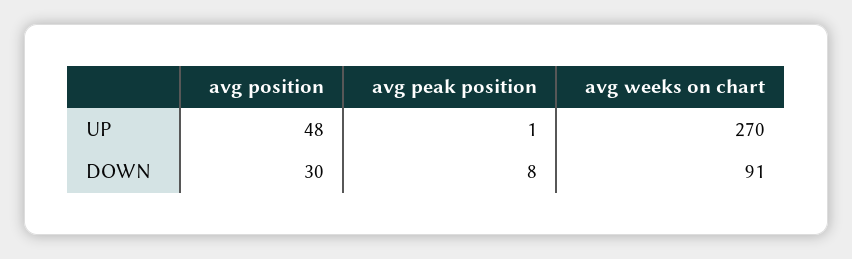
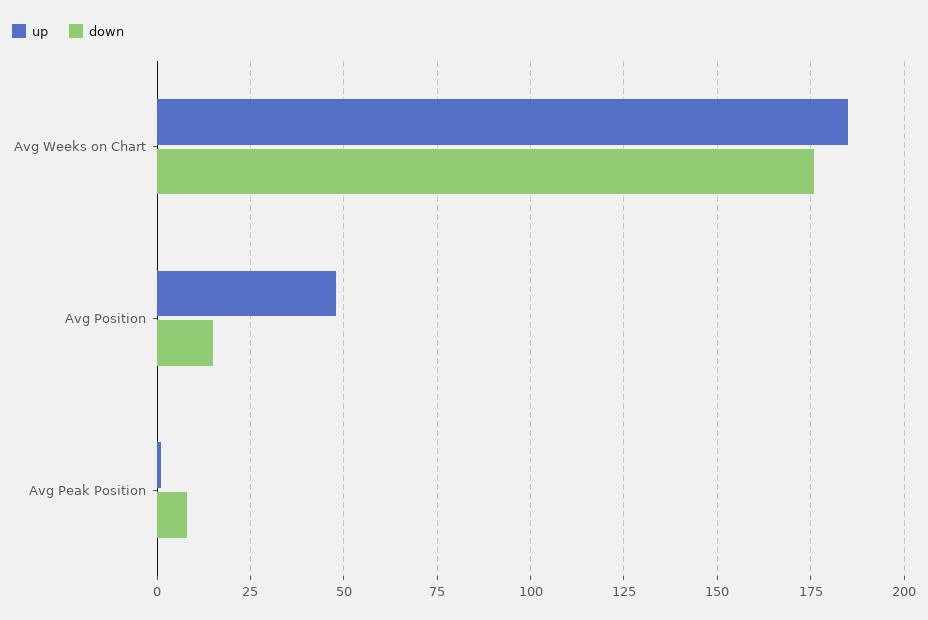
UP, avg weeks on chart: 270 -> 185
DOWN, avg position: 30 -> 15
DOWN, avg weeks on chart: 91 -> 175

